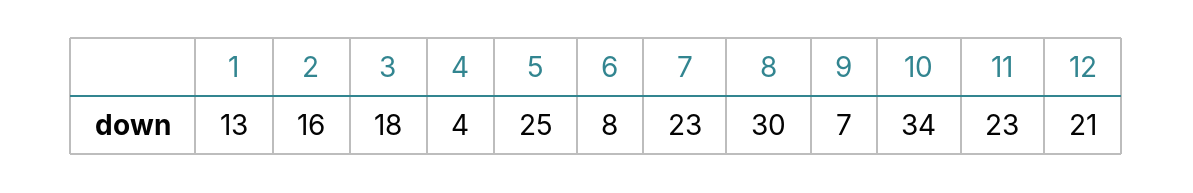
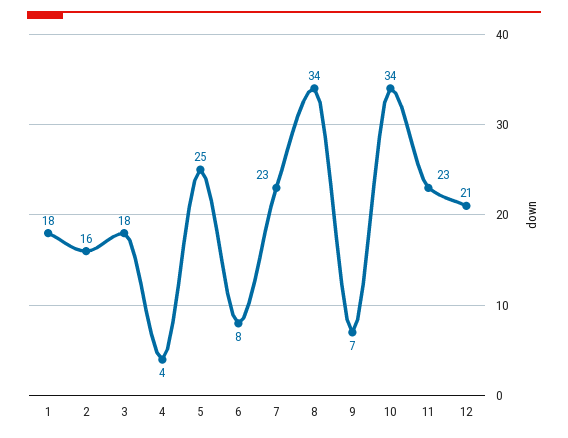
1: 13 -> 18
8: 30 -> 34

